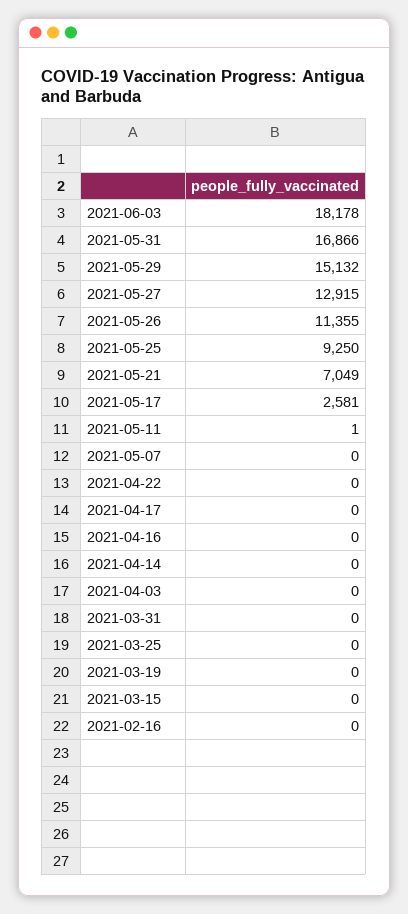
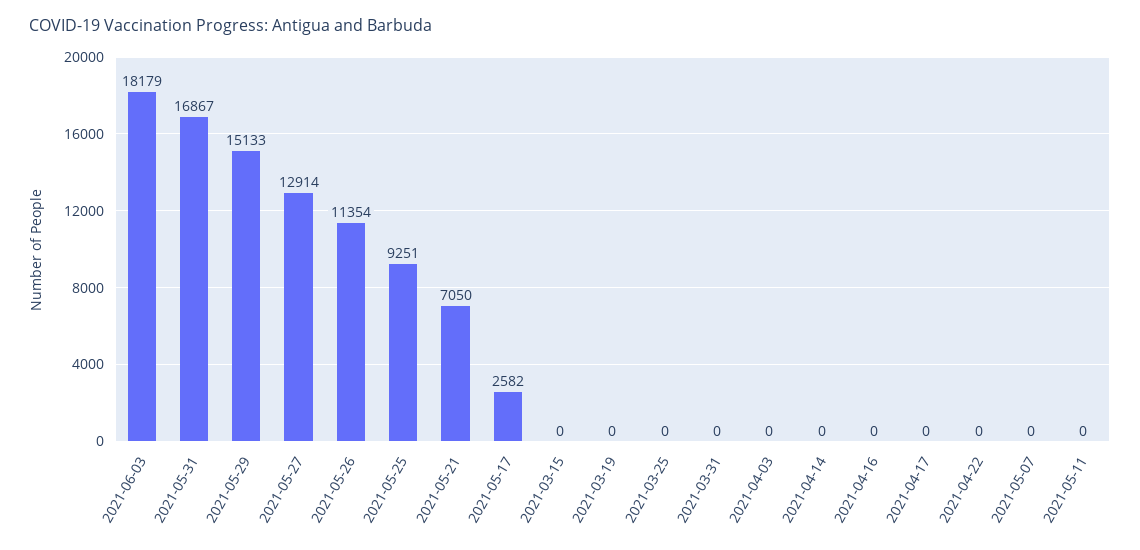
2021-06-03: 18178 -> 18179
2021-05-31: 16866 -> 16867
2021-05-29: 15132 -> 15133
2021-05-27: 12915 -> 12914
2021-05-26: 11355 -> 11354
2021-05-25: 9250 -> 9251
2021-05-21: 7049 -> 7050
2021-05-17: 2581 -> 2582
2021-05-11: 1 -> 0
2021-02-16: 0 -> none

